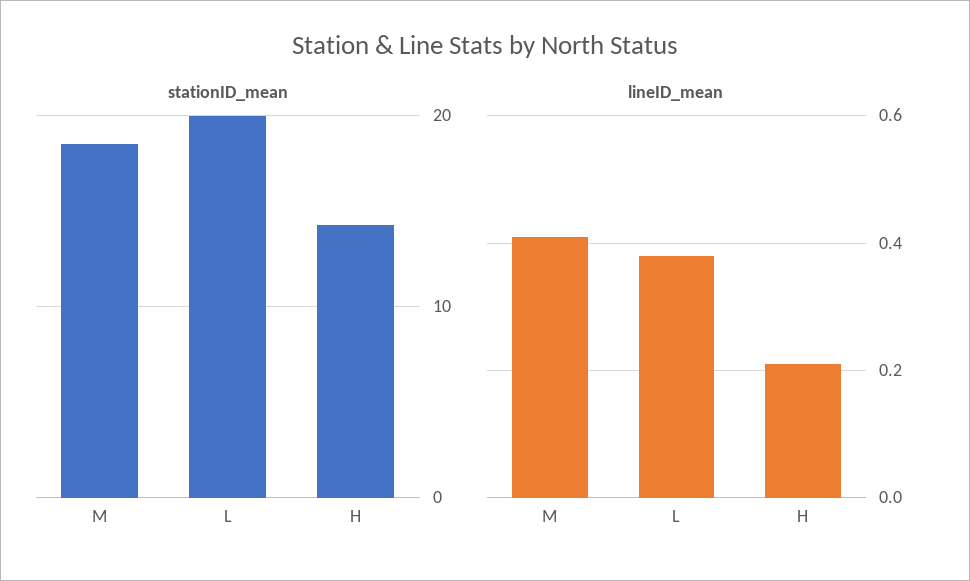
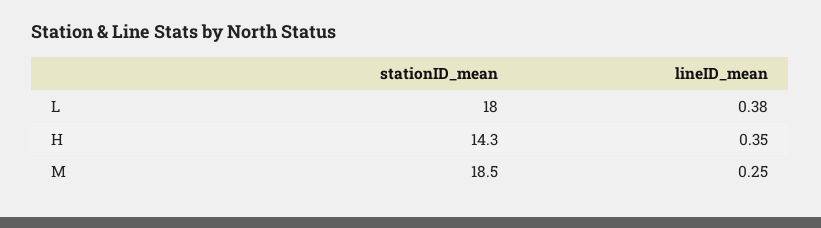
stationID_mean, L: 20 -> 18
lineID_mean, M: 0.4 -> 0.25
lineID_mean, H: 0.2 -> 0.35

